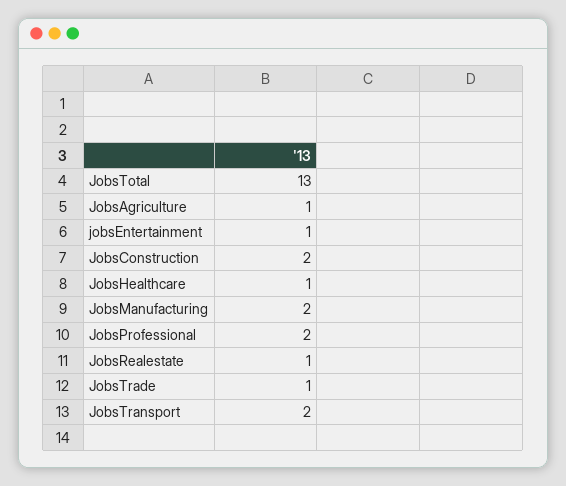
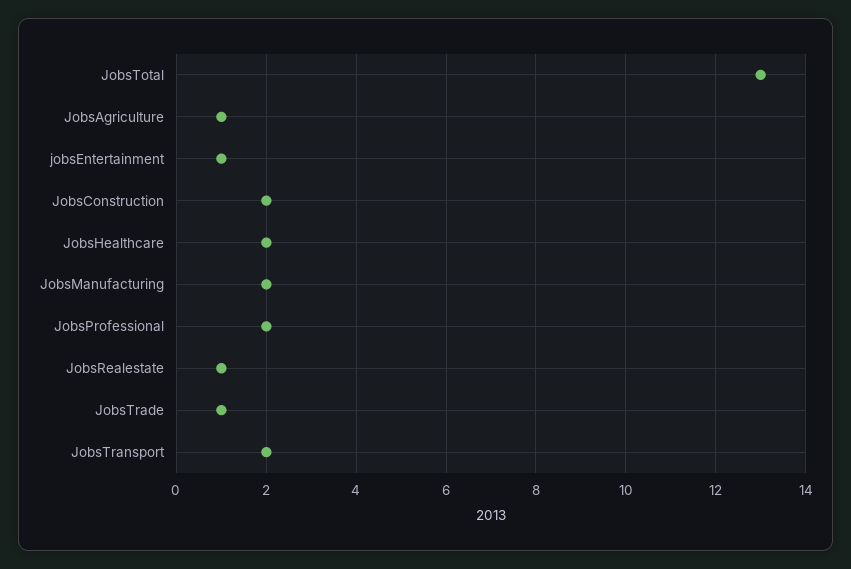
JobsHealthcare: 1 -> 2

